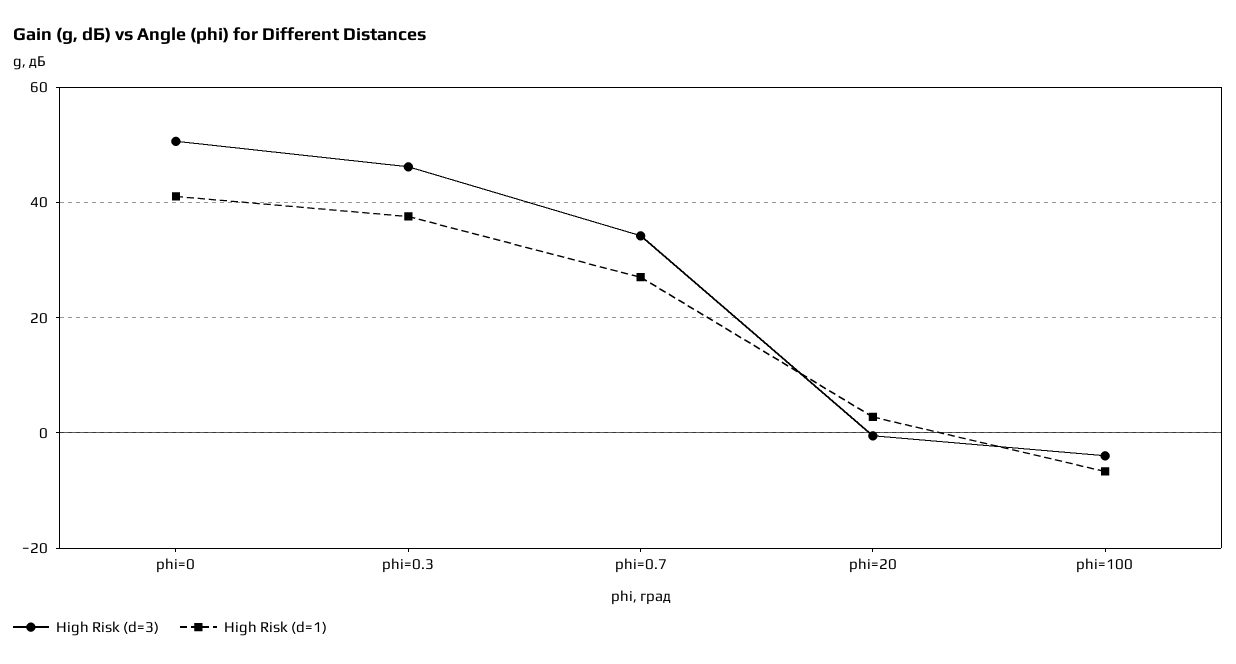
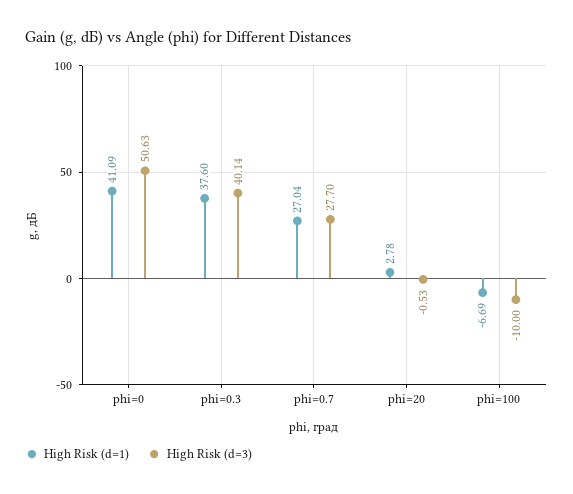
High Risk (d=3), phi=0.3: 46 -> 40.14
High Risk (d=3), phi=0.7: 34 -> 27.7
High Risk (d=3), phi=100: -4 -> -10

